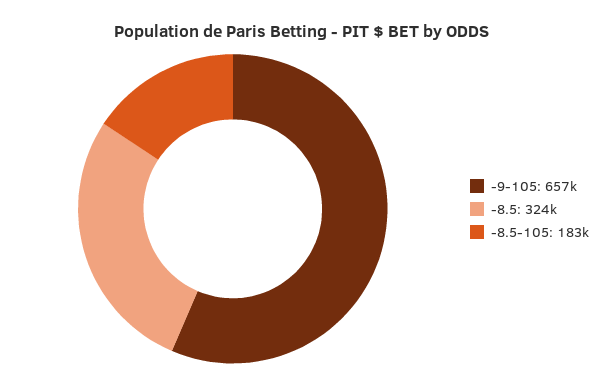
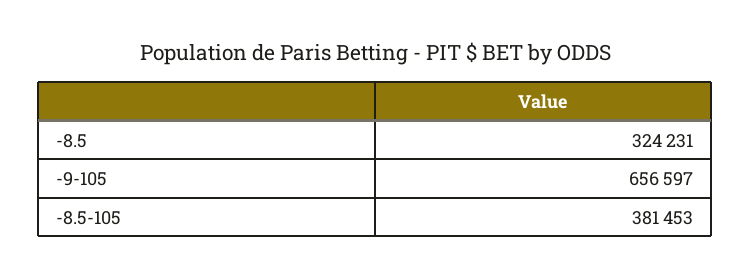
-8.5-105: 183000 -> 381453

